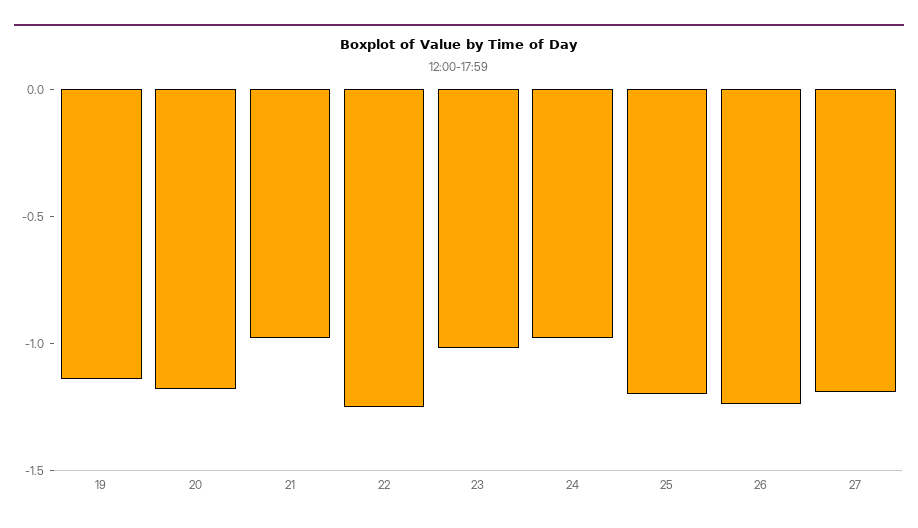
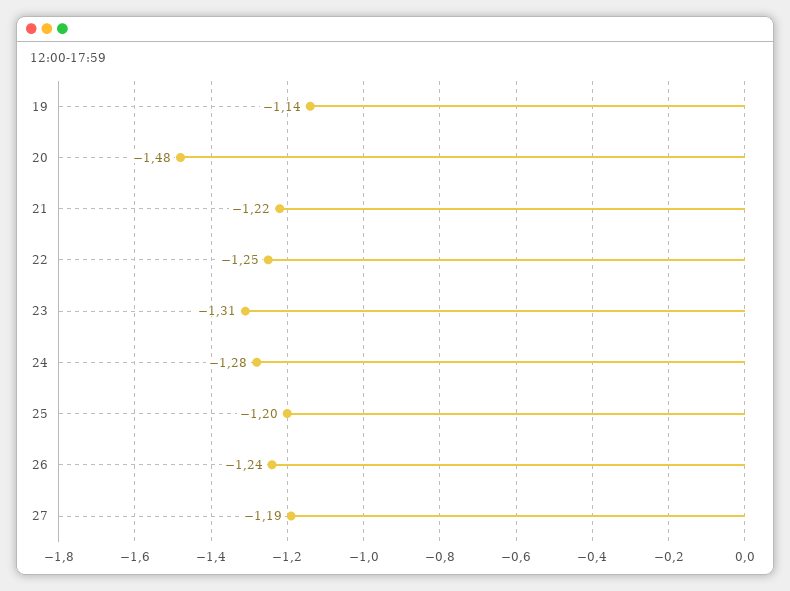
20: -1.2 -> -1.48
21: -1 -> -1.22
23: -1 -> -1.31
24: -1 -> -1.28

